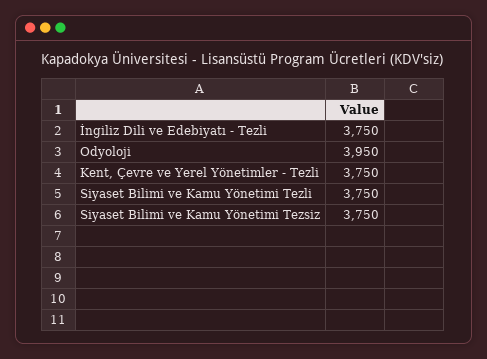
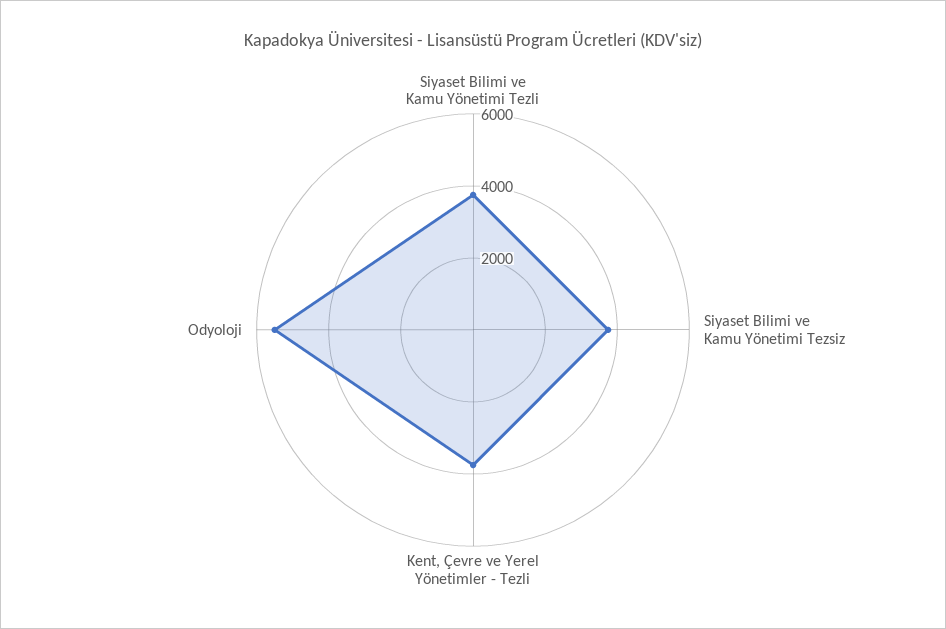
İngiliz Dili ve Edebiyatı - Tezli: 3750 -> none
Odyoloji: 3950 -> 5500

